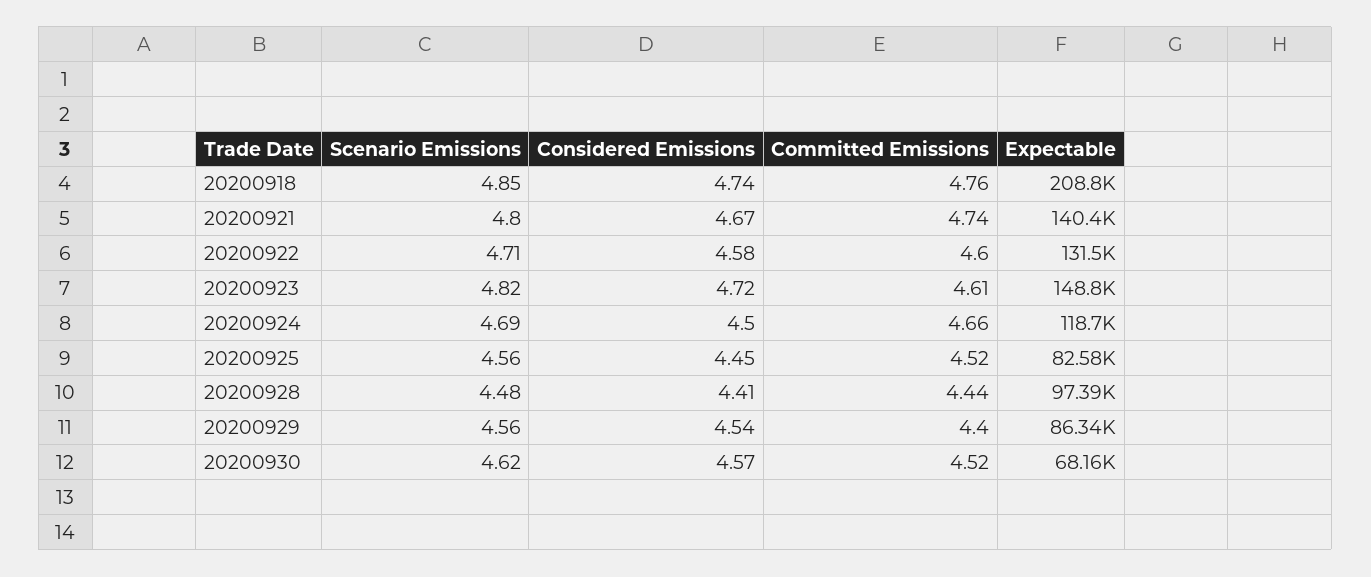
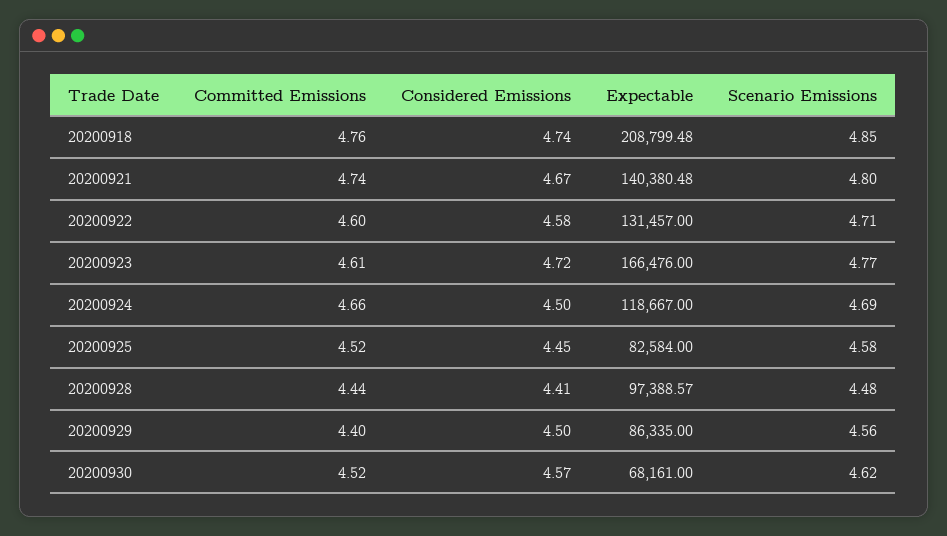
Scenario Emissions, 20200923: 4.82 -> 4.77
Expectable, 20200923: 148800 -> 166476
Scenario Emissions, 20200925: 4.56 -> 4.58
Considered Emissions, 20200929: 4.54 -> 4.5

